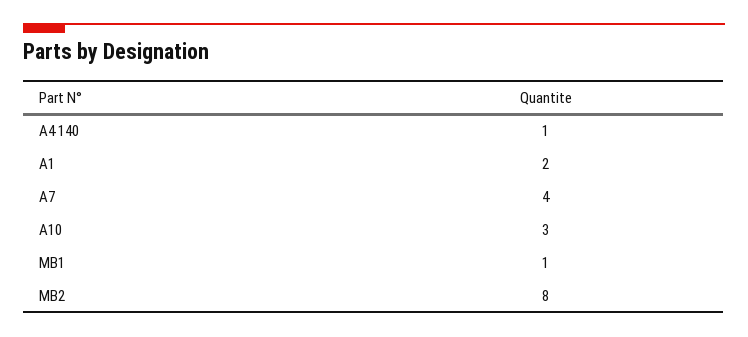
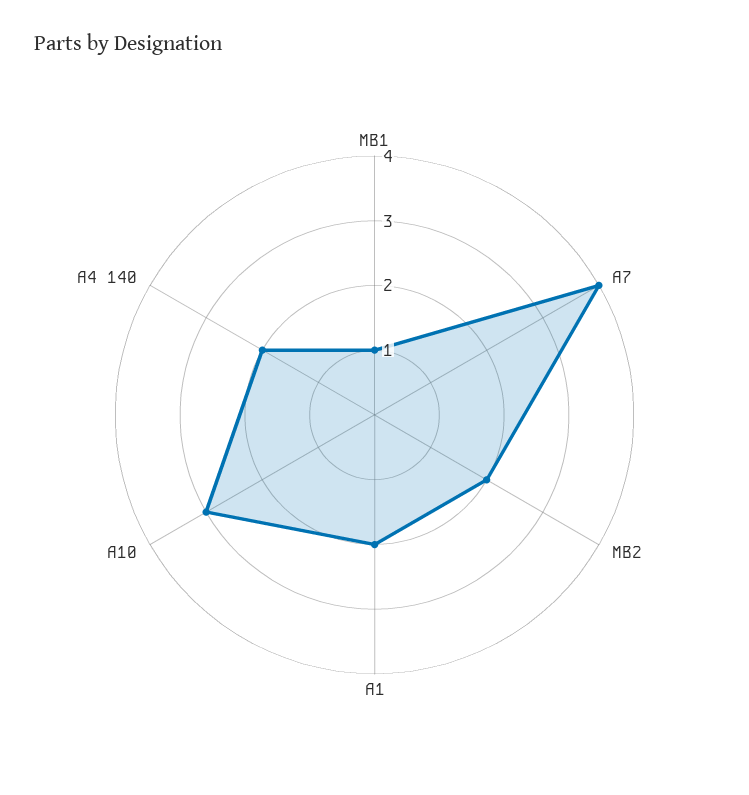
A4 140: 1 -> 2
MB2: 8 -> 2

